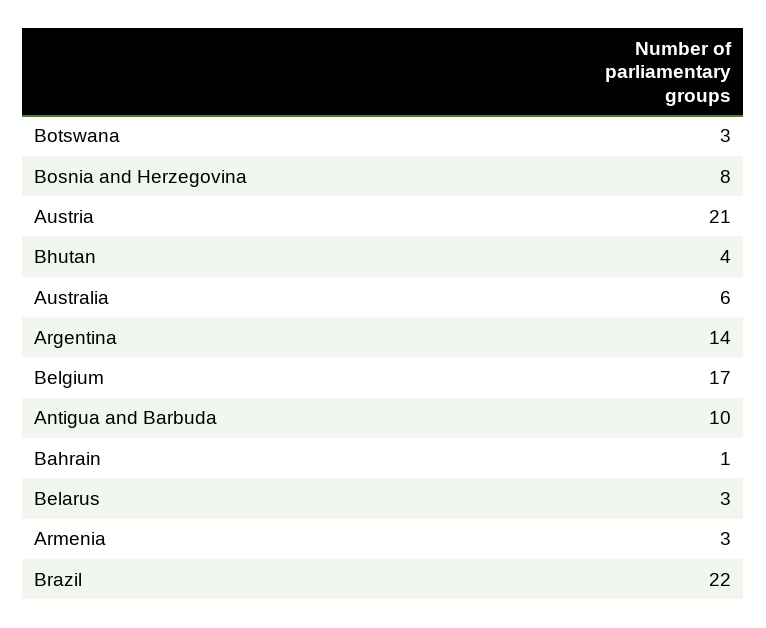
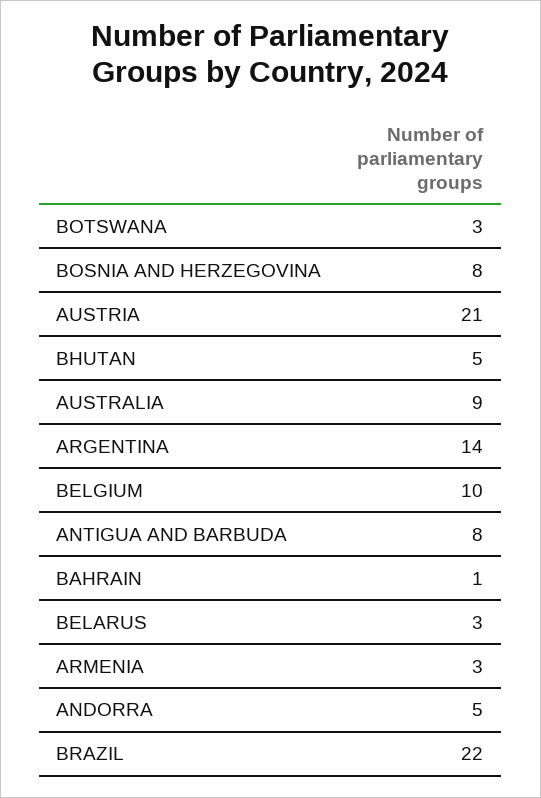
Bhutan: 4 -> 5
Australia: 6 -> 9
Belgium: 17 -> 10
Antigua and Barbuda: 10 -> 8
ANDORRA: none -> 5

